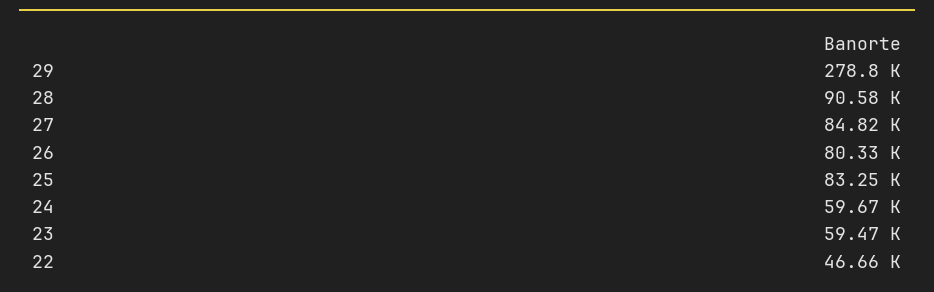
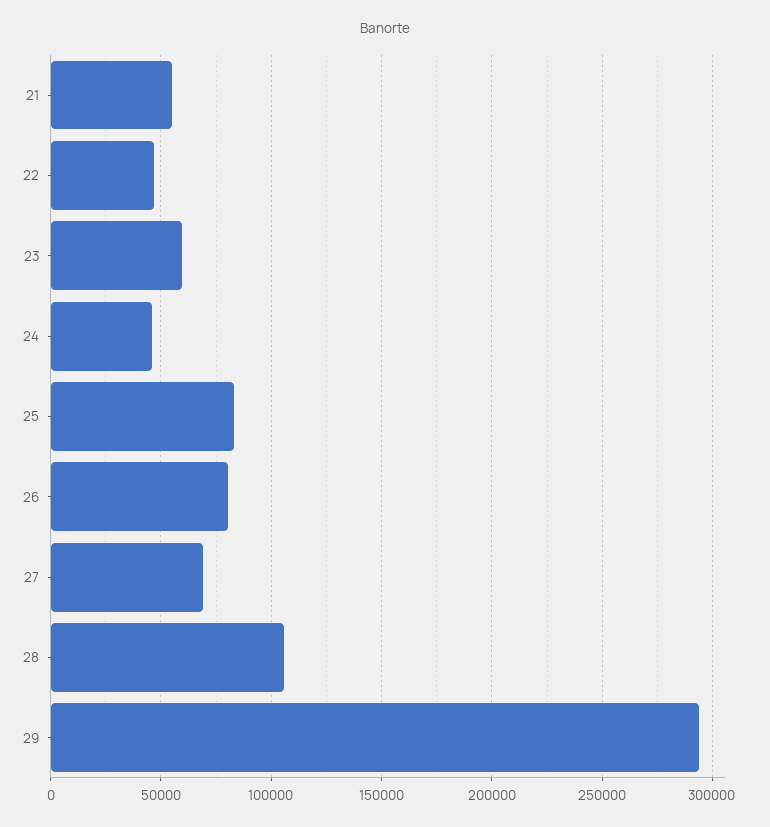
29: 278800 -> 295000
28: 90580 -> 105000
27: 84820 -> 70000
24: 59670 -> 45000
21: none -> 55000

